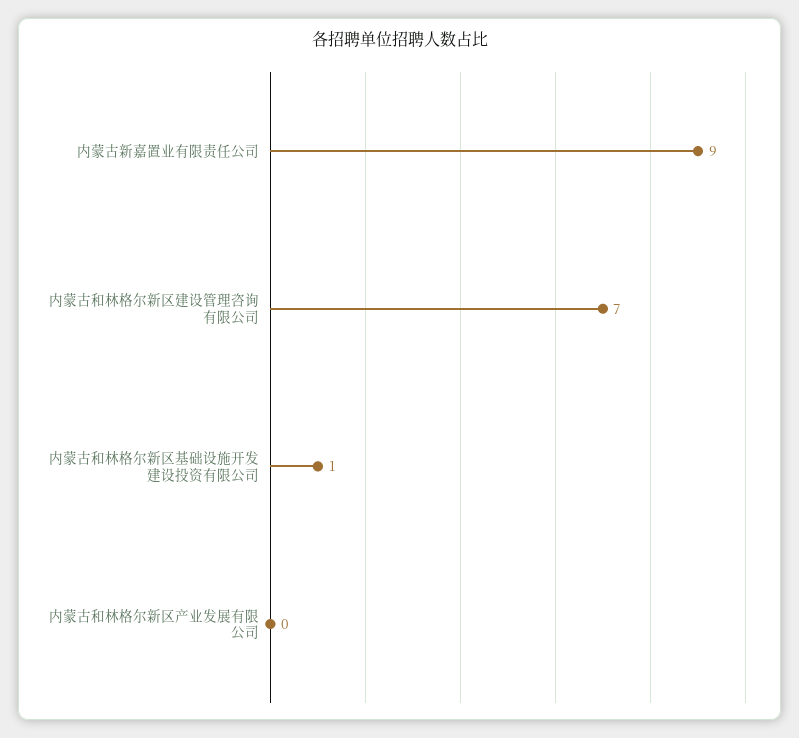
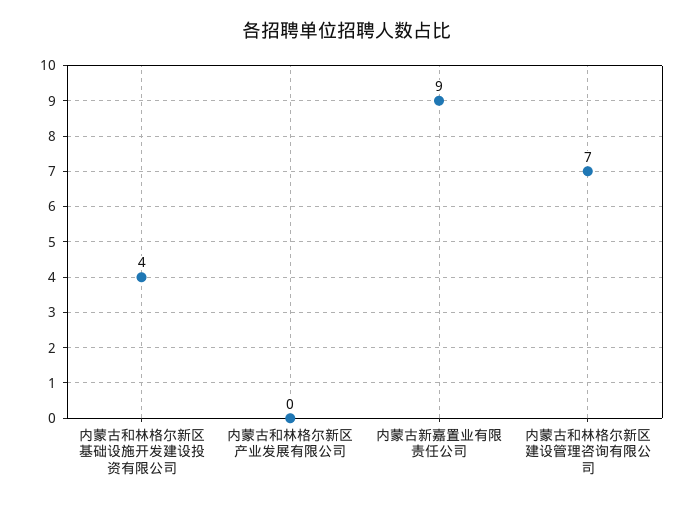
内蒙古和林格尔新区基础设施开发建设投资有限公司: 1 -> 4

